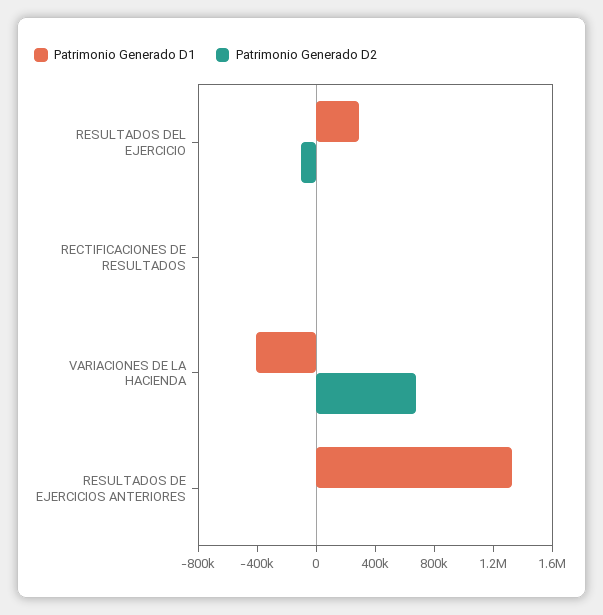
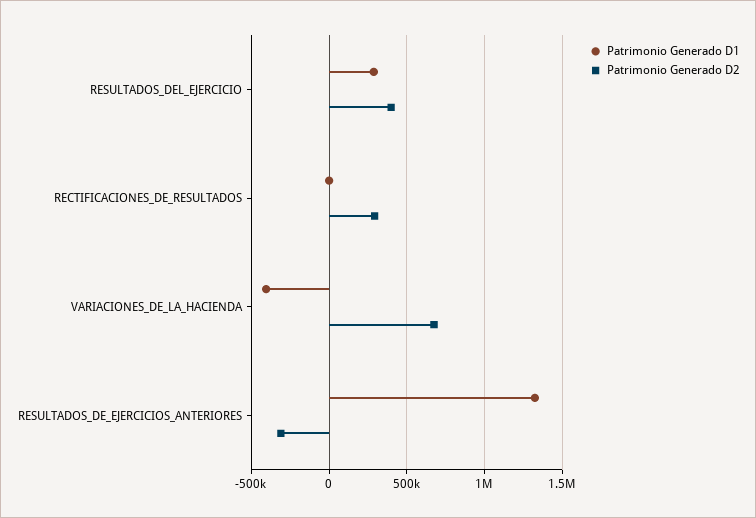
Patrimonio Generado D2, RESULTADOS DEL EJERCICIO: -100000 -> 400000
Patrimonio Generado D2, RECTIFICACIONES DE RESULTADOS: 0 -> 300000
Patrimonio Generado D2, RESULTADOS DE EJERCICIOS ANTERIORES: 0 -> -300000

